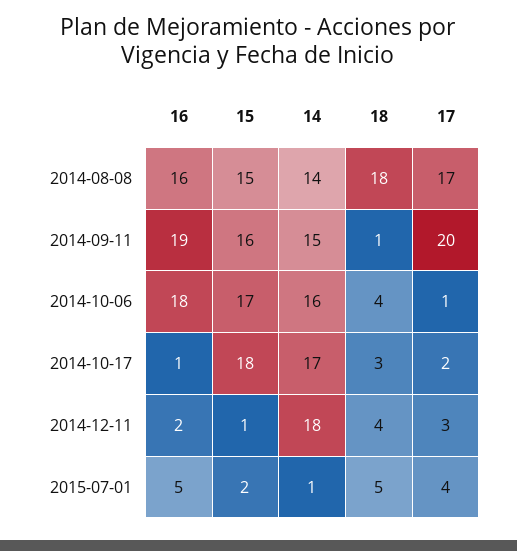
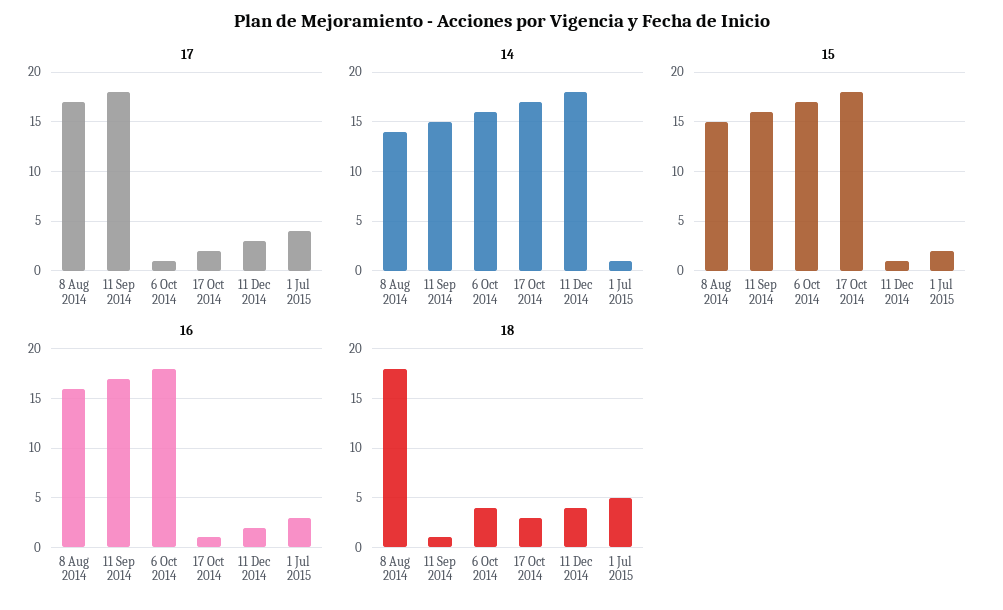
16, 2014-09-11: 19 -> 17
17, 2014-09-11: 20 -> 18
16, 2015-07-01: 5 -> 3

